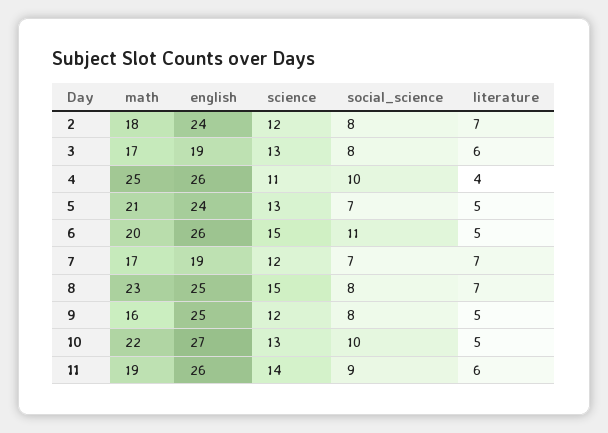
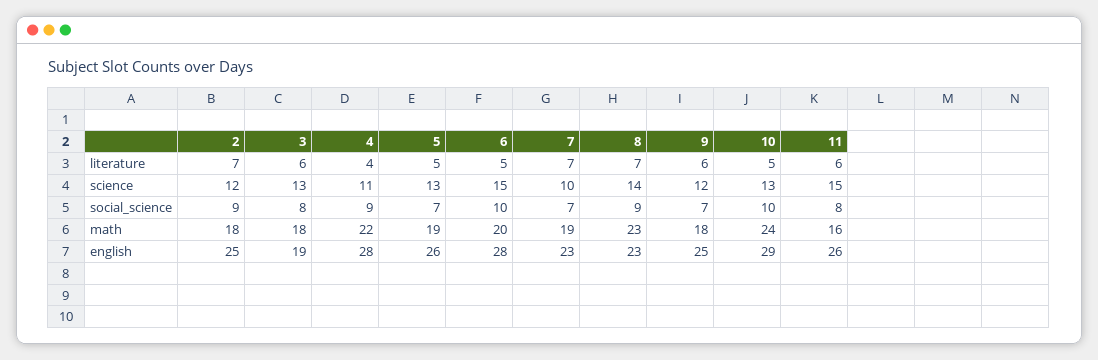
english, 2: 24 -> 25
social_science, 2: 8 -> 9
math, 3: 17 -> 18
math, 4: 25 -> 22
english, 4: 26 -> 28
social_science, 4: 10 -> 9
math, 5: 21 -> 19
english, 5: 24 -> 26
english, 6: 26 -> 28
social_science, 6: 11 -> 10
math, 7: 17 -> 19
english, 7: 19 -> 23
science, 7: 12 -> 10
english, 8: 25 -> 23
science, 8: 15 -> 14
social_science, 8: 8 -> 9
math, 9: 16 -> 18
social_science, 9: 8 -> 7
literature, 9: 5 -> 6
math, 10: 22 -> 24
english, 10: 27 -> 29
math, 11: 19 -> 16
science, 11: 14 -> 15
social_science, 11: 9 -> 8

